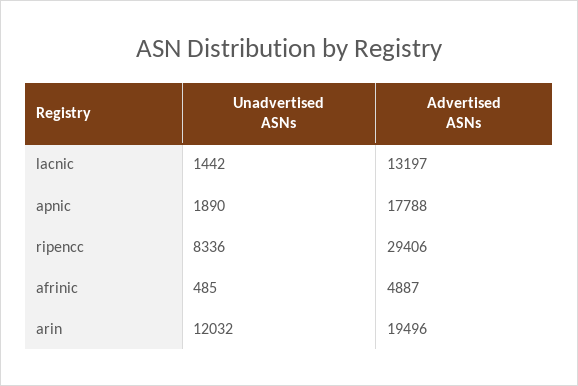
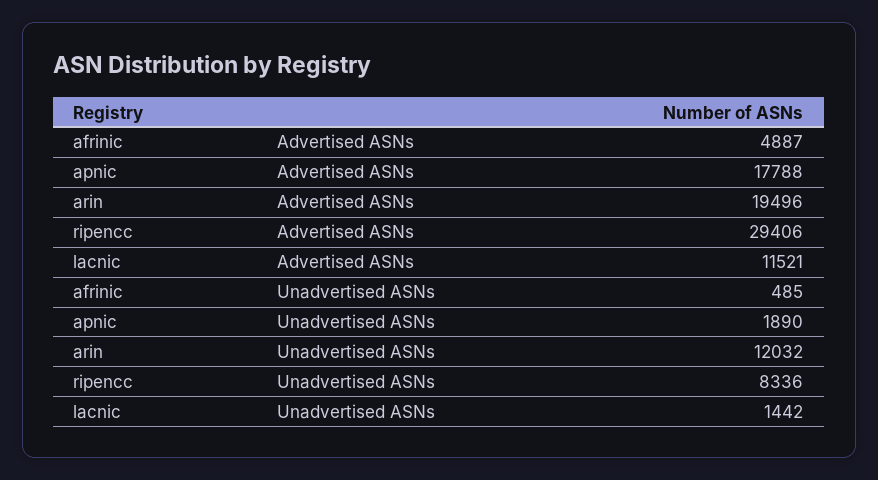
Advertised ASNs, lacnic: 13197 -> 11521

